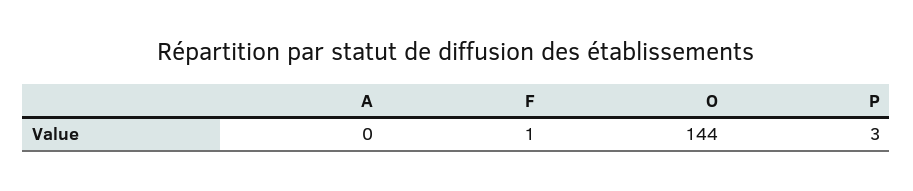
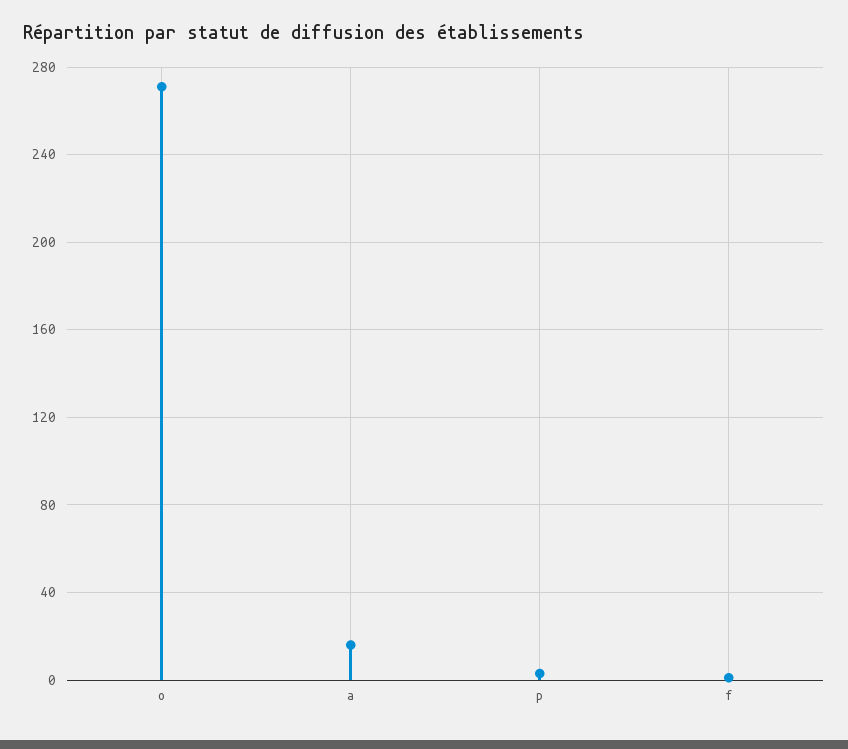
A: 0 -> 15
O: 144 -> 270

